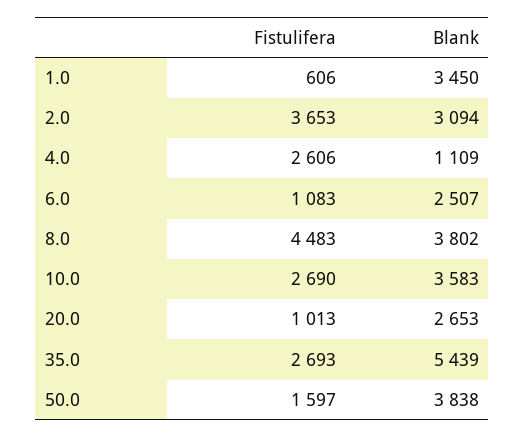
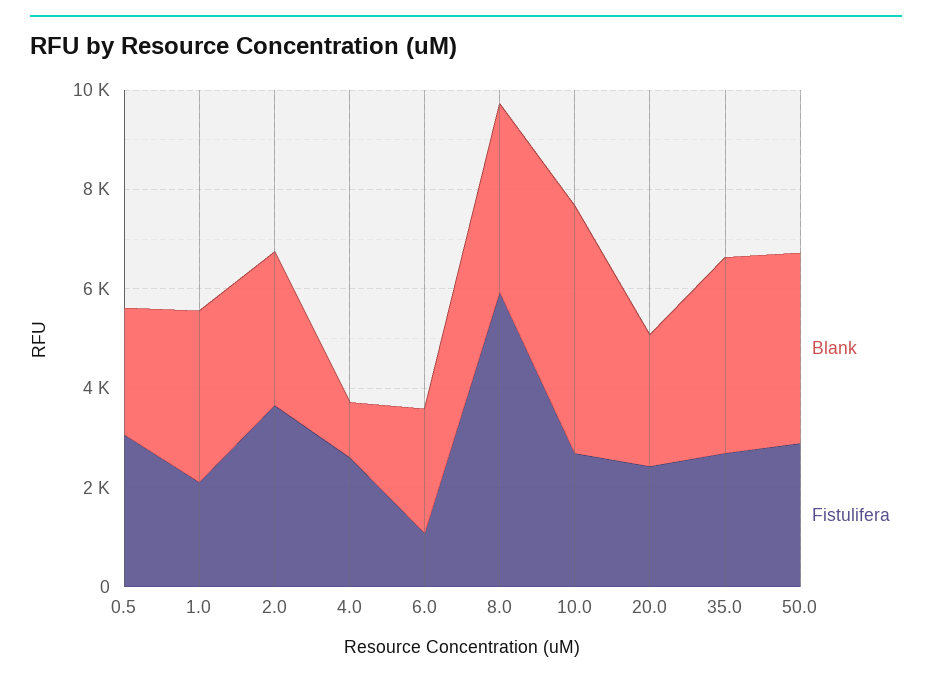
Fistulifera, 1.0: 606 -> 2000
Fistulifera, 8.0: 4483 -> 6000
Blank, 10.0: 3583 -> 5000
Fistulifera, 20.0: 1013 -> 2500
Blank, 35.0: 5439 -> 4000
Fistulifera, 50.0: 1597 -> 3000
Blank, 0.5: none -> 2500
Fistulifera, 0.5: none -> 3000

